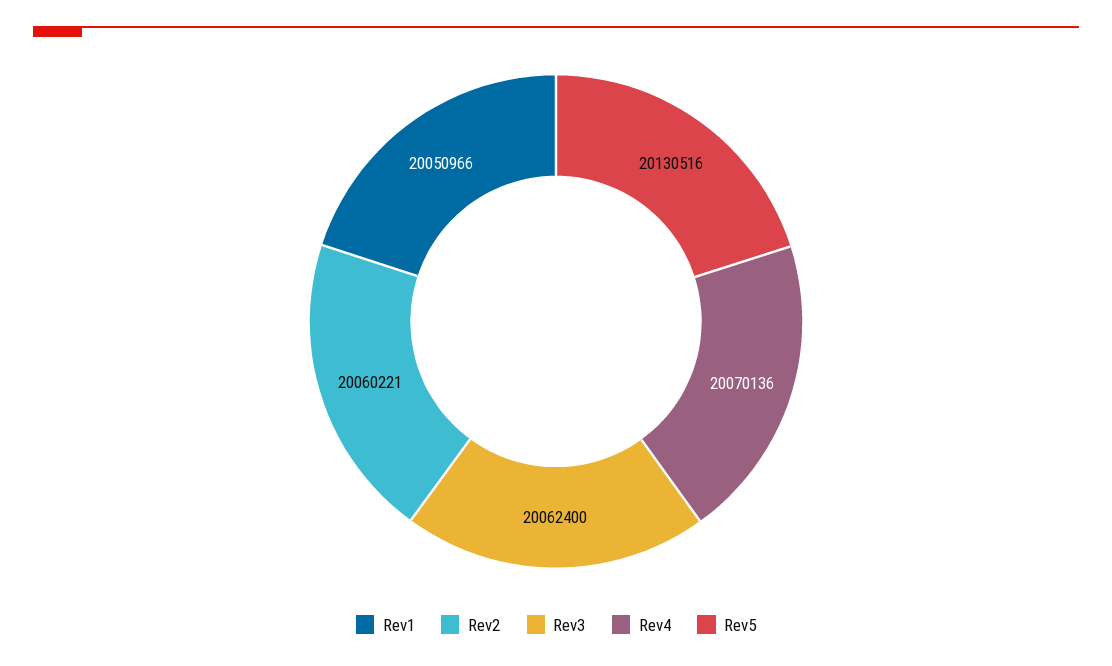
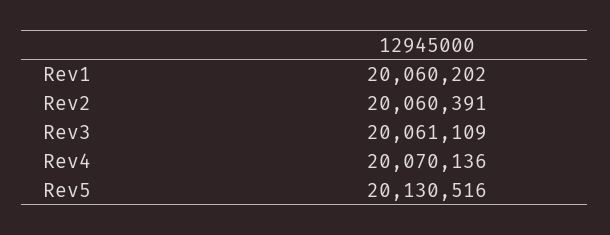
Rev1: 20050966 -> 20060202
Rev2: 20060221 -> 20060391
Rev3: 20062400 -> 20061109

